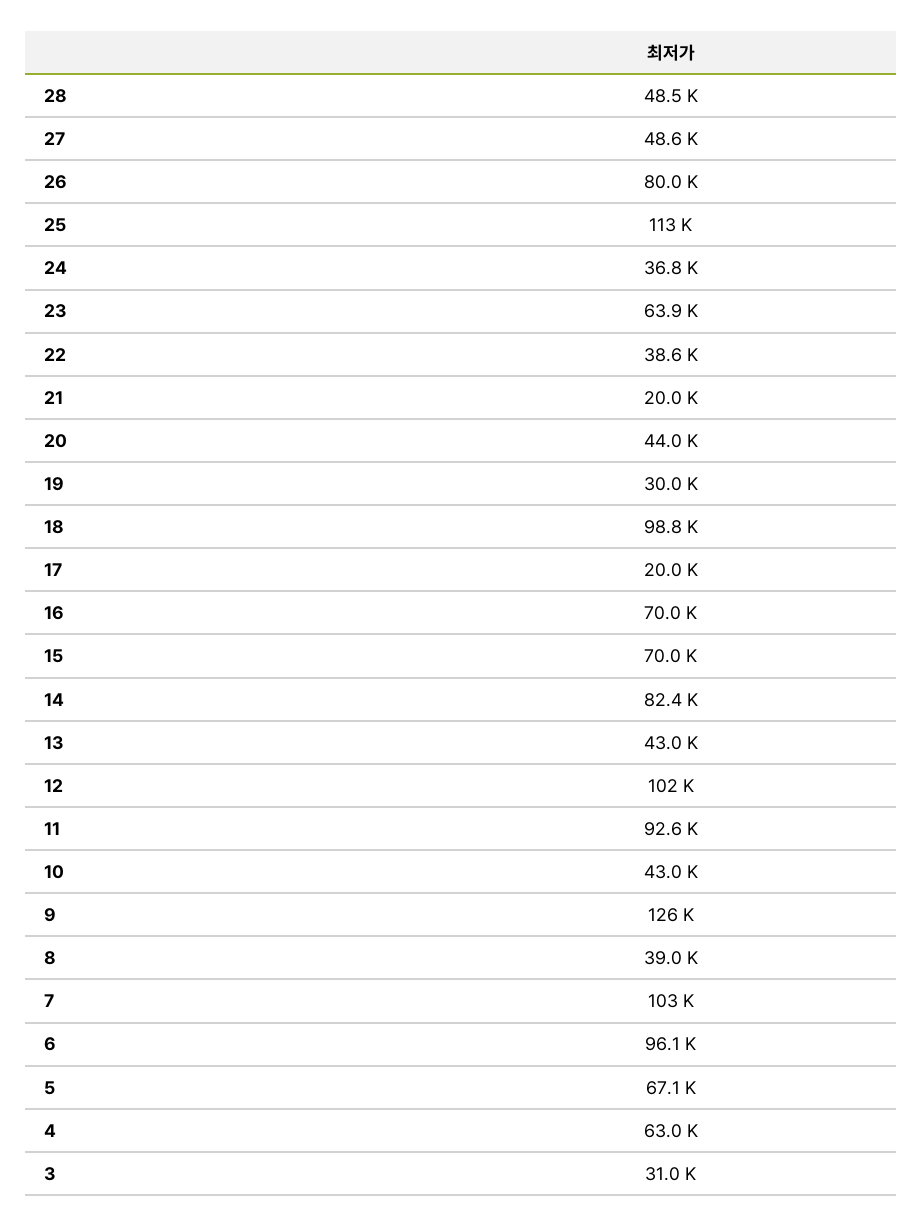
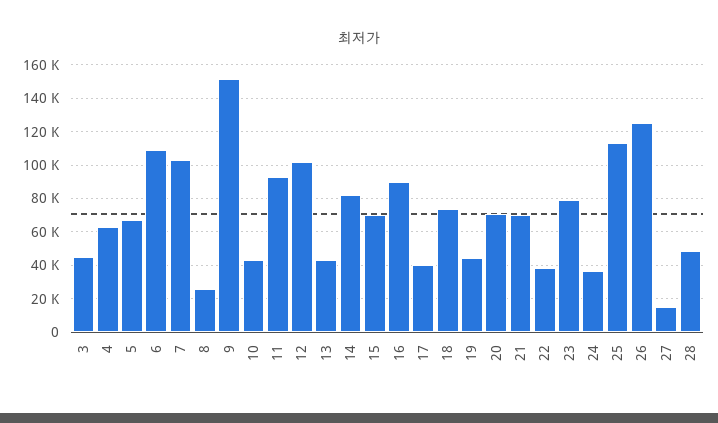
27: 48600 -> 15000
26: 80000 -> 125000
23: 63900 -> 80000
21: 20000 -> 70000
20: 44000 -> 70000
19: 30000 -> 45000
18: 98800 -> 75000
17: 20000 -> 40000
16: 70000 -> 90000
9: 126000 -> 150000
8: 39000 -> 25000
6: 96100 -> 110000
3: 31000 -> 45000

